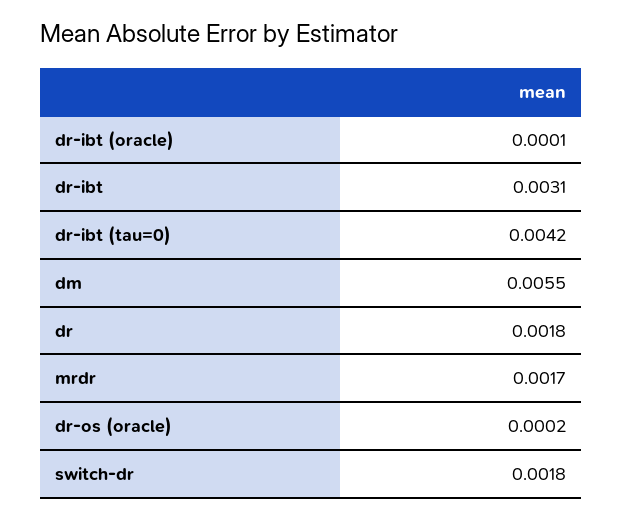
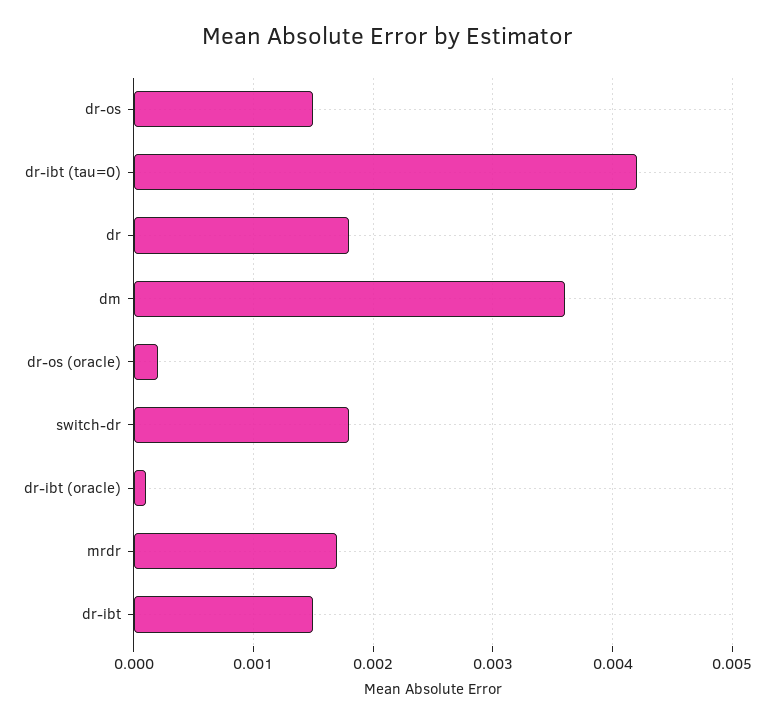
dr-ibt: 0.0031 -> 0.0015
dm: 0.0055 -> 0.0036
dr-os: none -> 0.0015

